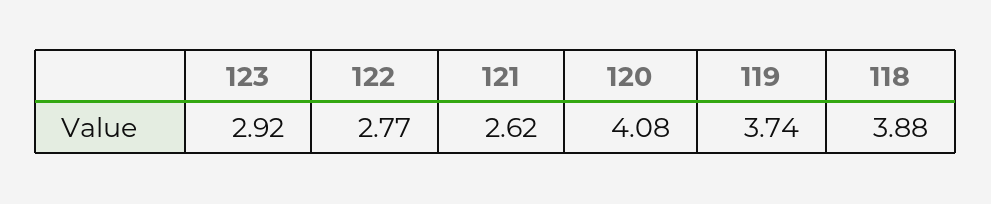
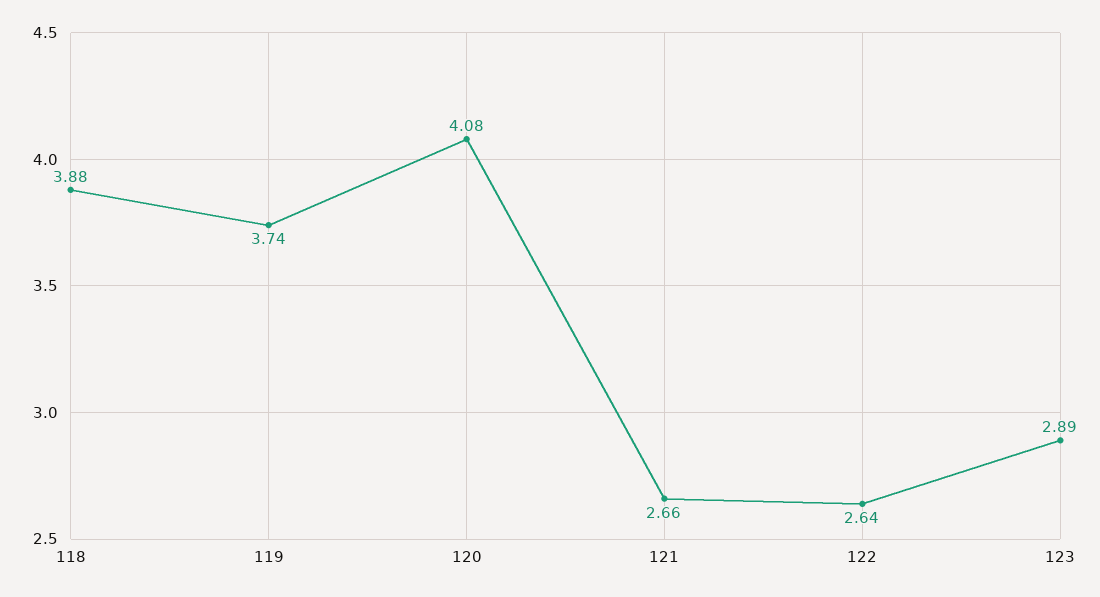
123: 2.92 -> 2.89
122: 2.77 -> 2.64
121: 2.62 -> 2.66

